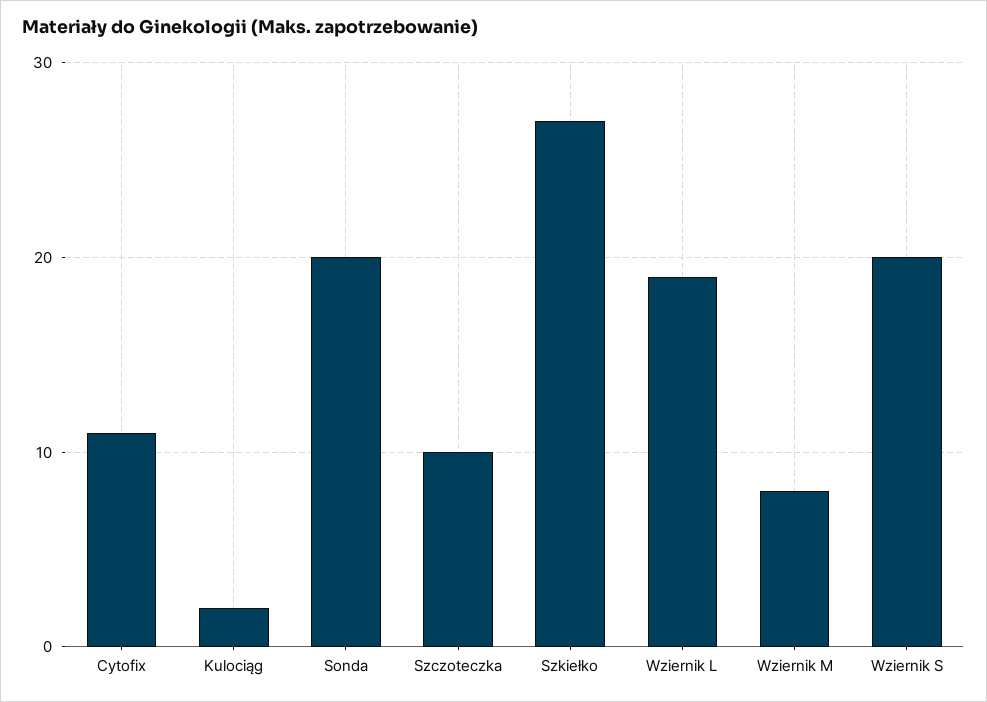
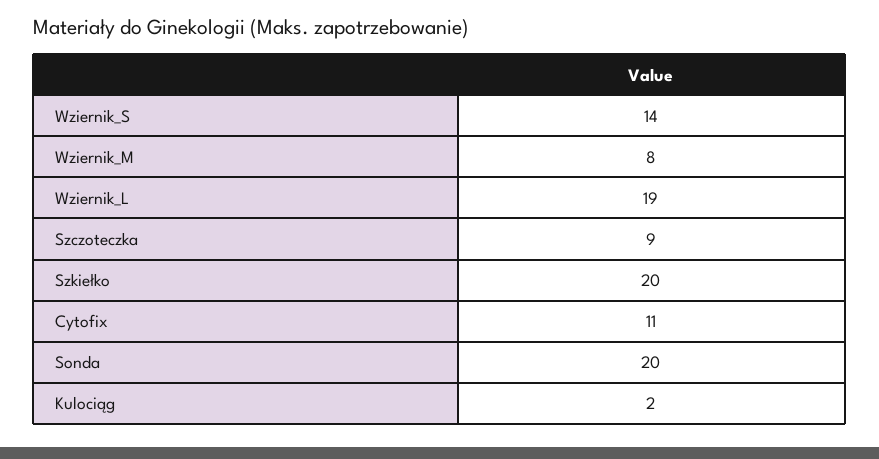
Szczoteczka: 10 -> 9
Szkiełko: 27 -> 20
Wziernik S: 20 -> 14

